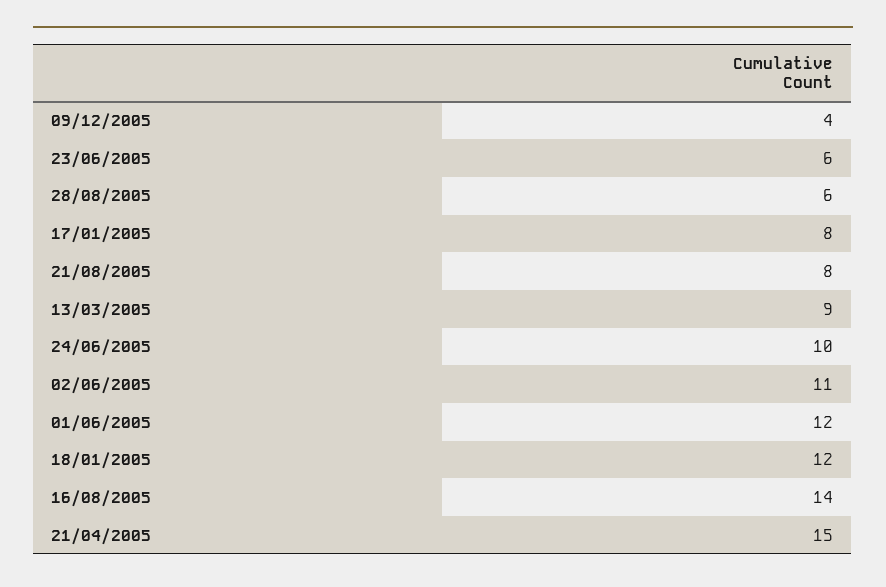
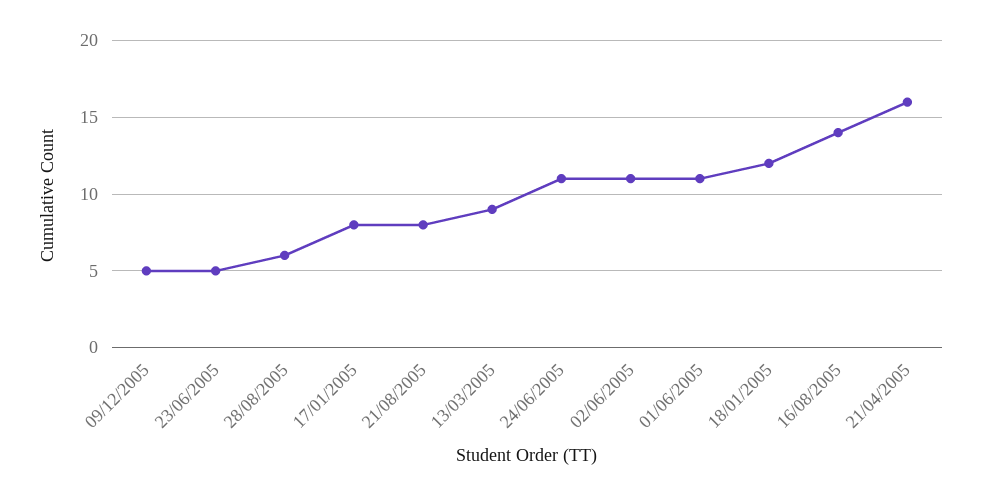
09/12/2005: 4 -> 5
23/06/2005: 6 -> 5
24/06/2005: 10 -> 11
01/06/2005: 12 -> 11
21/04/2005: 15 -> 16

